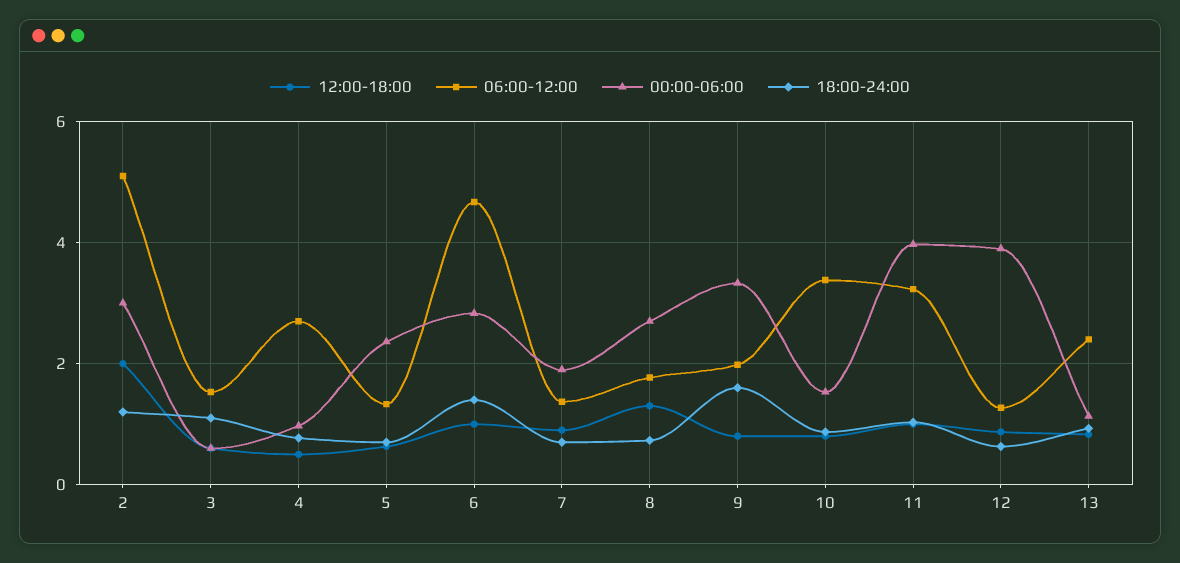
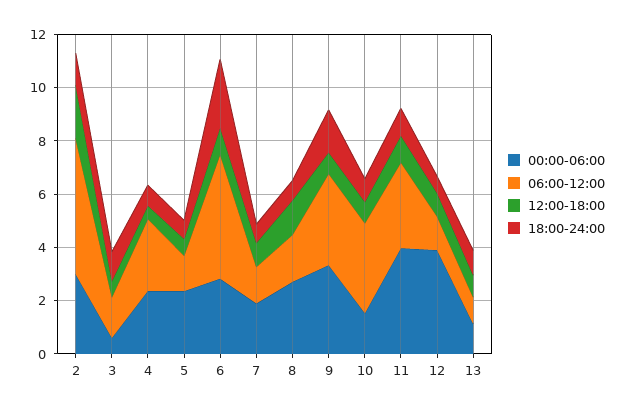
00:00-06:00, 4: 1 -> 2.5
18:00-24:00, 6: 1.4 -> 2.5
06:00-12:00, 9: 2 -> 3.5
06:00-12:00, 13: 2.4 -> 1

